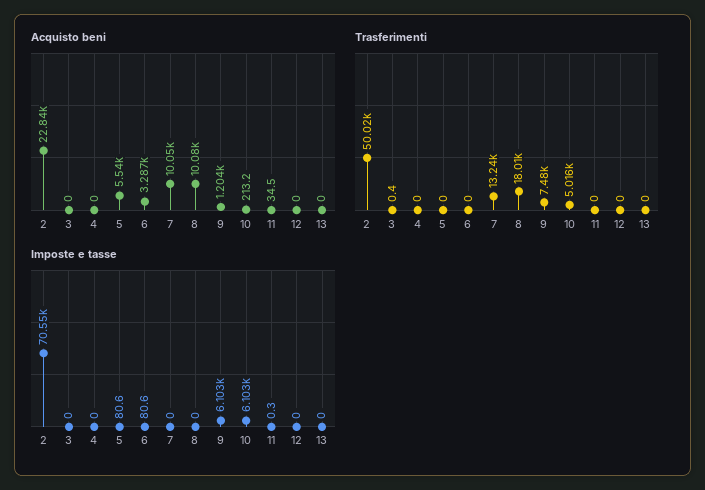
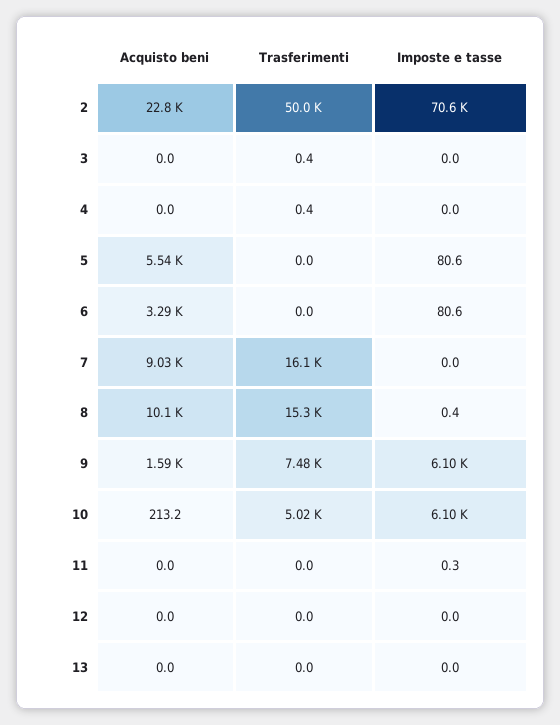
Acquisto beni, 7: 10050 -> 9030
Acquisto beni, 9: 1204 -> 1590
Acquisto beni, 11: 34.5 -> 0
Trasferimenti, 4: 0 -> 0.4
Trasferimenti, 7: 13240 -> 16100
Trasferimenti, 8: 18010 -> 15300
Imposte e tasse, 8: 0 -> 0.4

